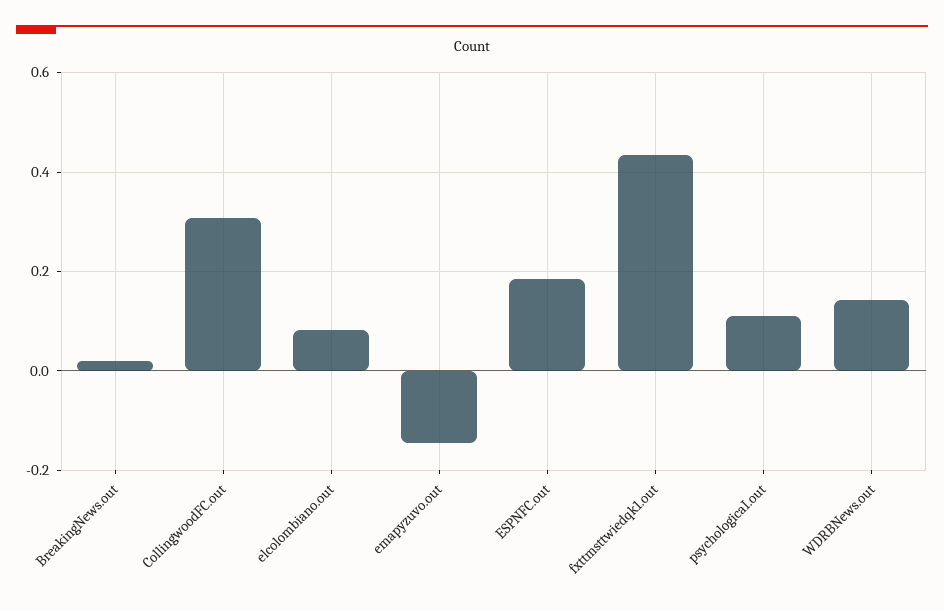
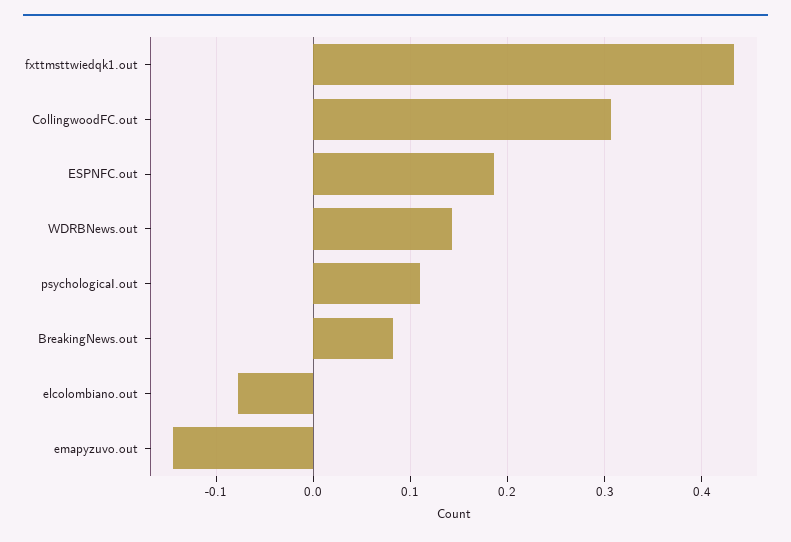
BreakingNews.out: 0.02 -> 0.08
elcolombiano.out: 0.08 -> -0.08

